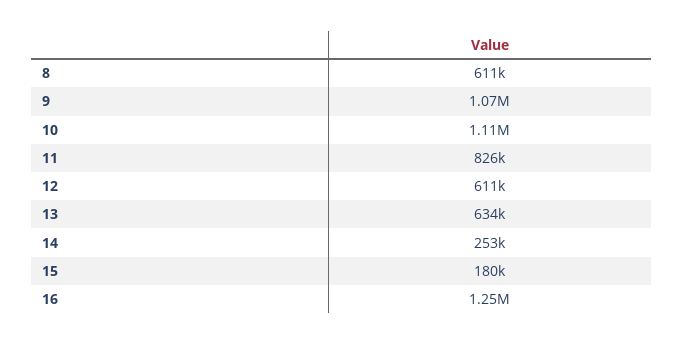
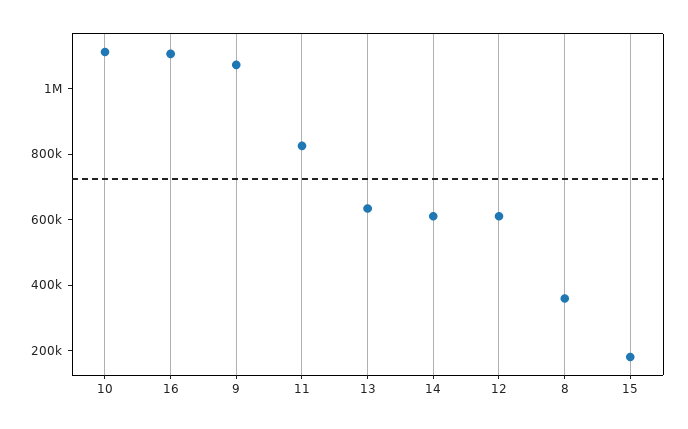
8: 611000 -> 350000
14: 253000 -> 600000
16: 1250000 -> 1100000

